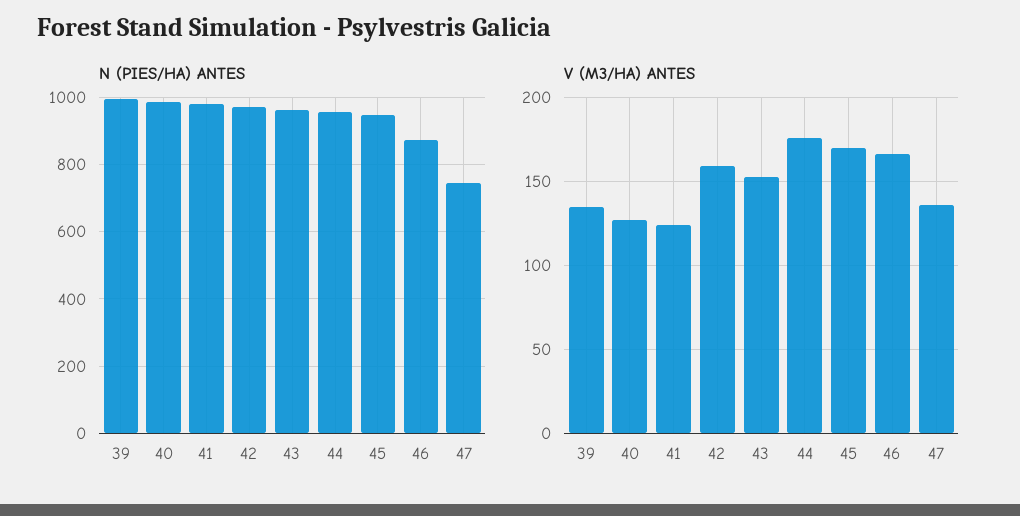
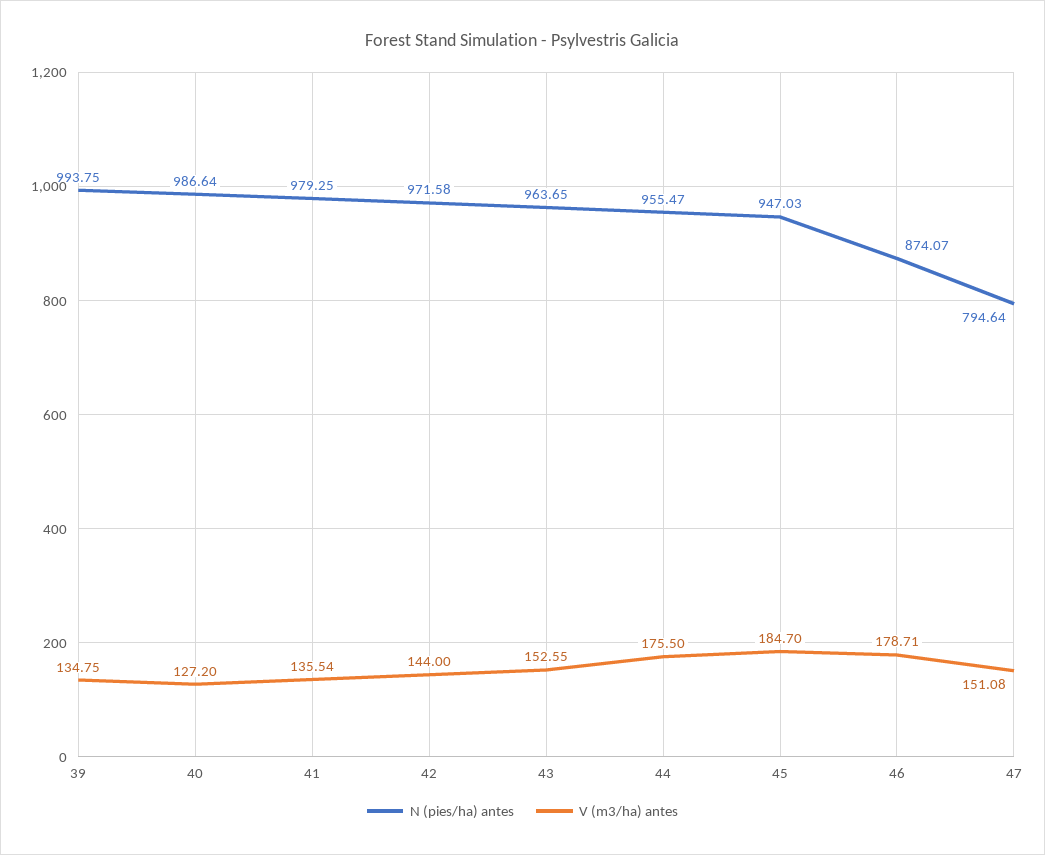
N (PIES/HA) ANTES, 47: 740 -> 794.64
V (M3/HA) ANTES, 41: 125 -> 135.54
V (M3/HA) ANTES, 42: 160 -> 144
V (M3/HA) ANTES, 45: 170 -> 184.7
V (M3/HA) ANTES, 46: 165 -> 178.71
V (M3/HA) ANTES, 47: 135 -> 151.08

